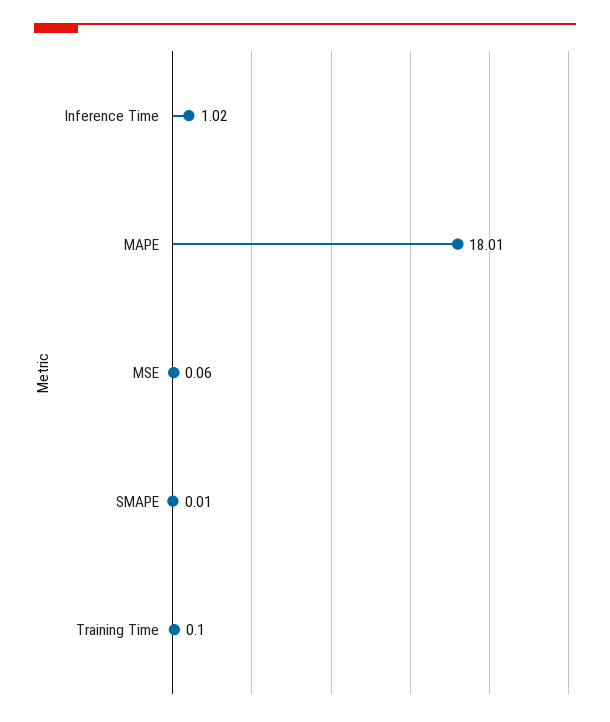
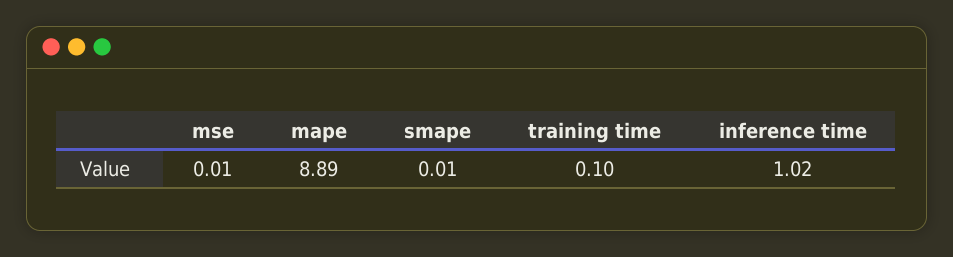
MAPE: 18.01 -> 8.89
MSE: 0.06 -> 0.01

